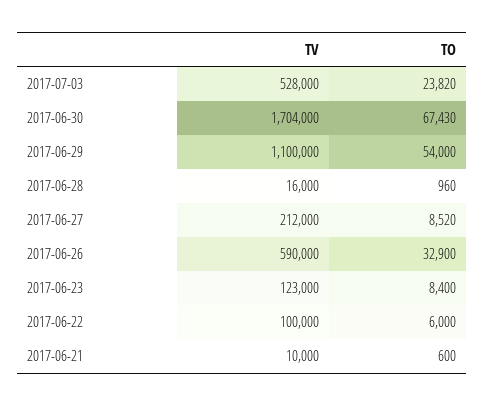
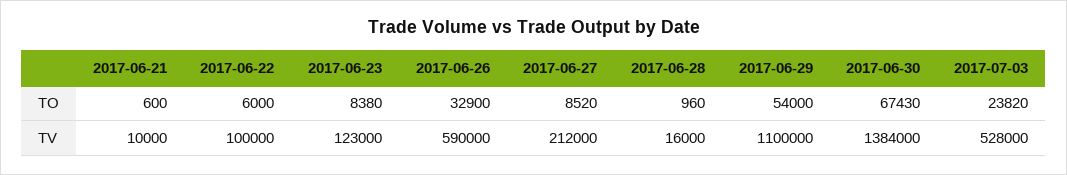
TV, 2017-06-30: 1704000 -> 1384000
TO, 2017-06-23: 8400 -> 8380

